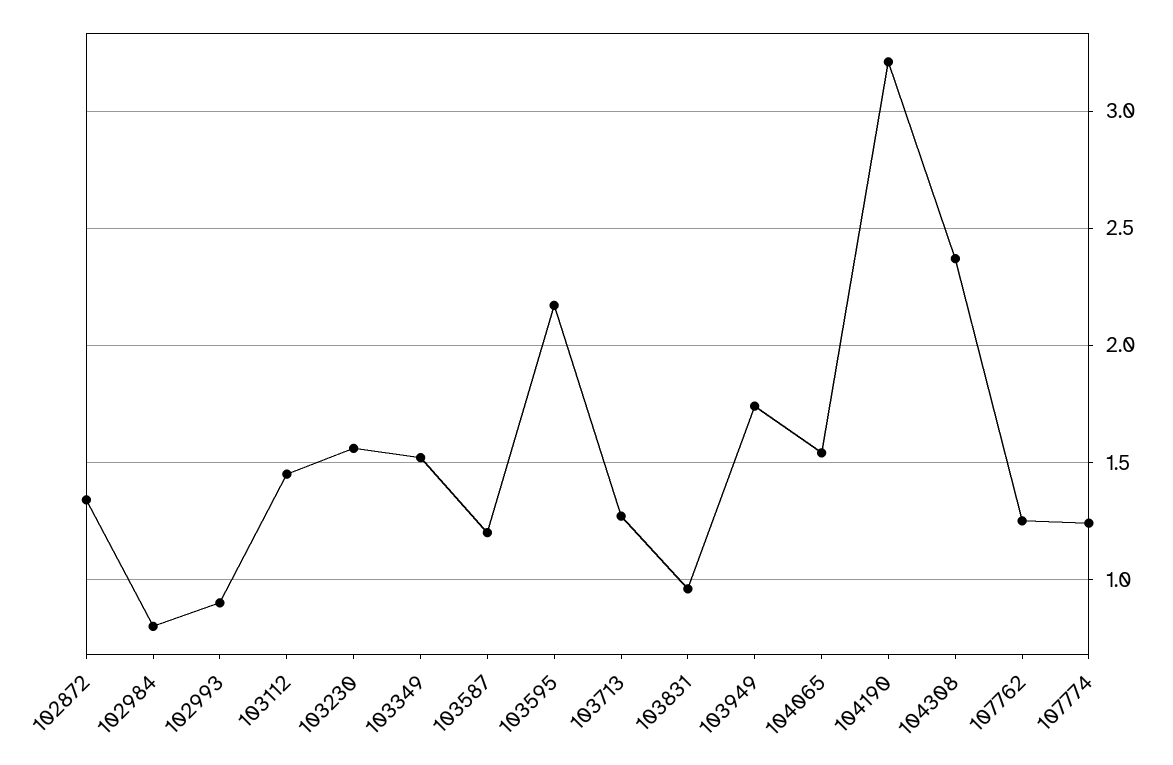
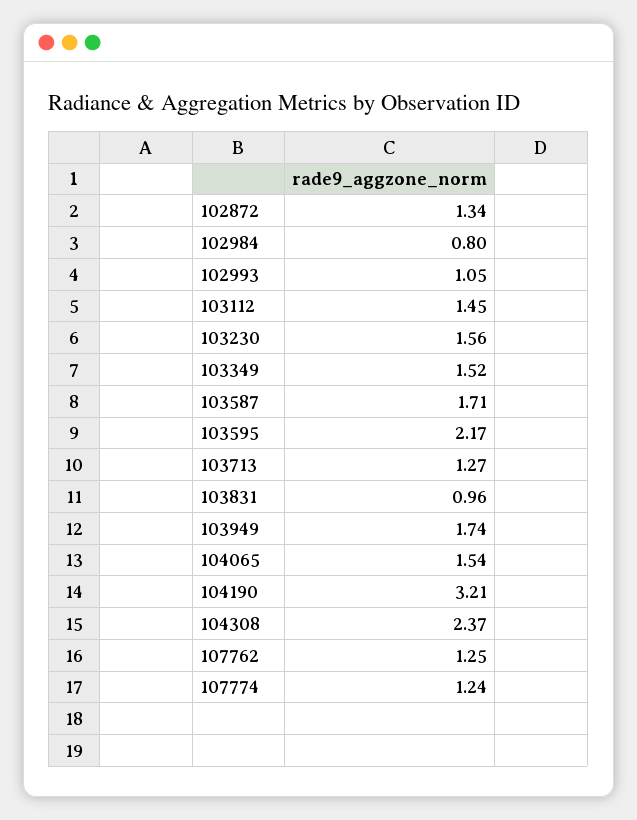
102993: 0.9 -> 1.05
103587: 1.2 -> 1.71

